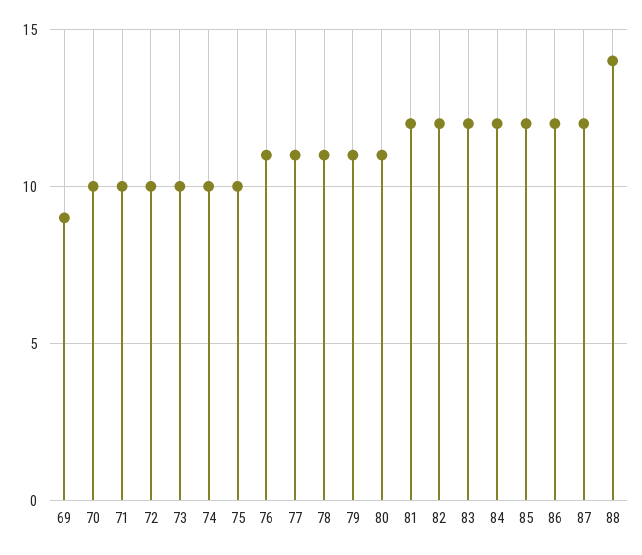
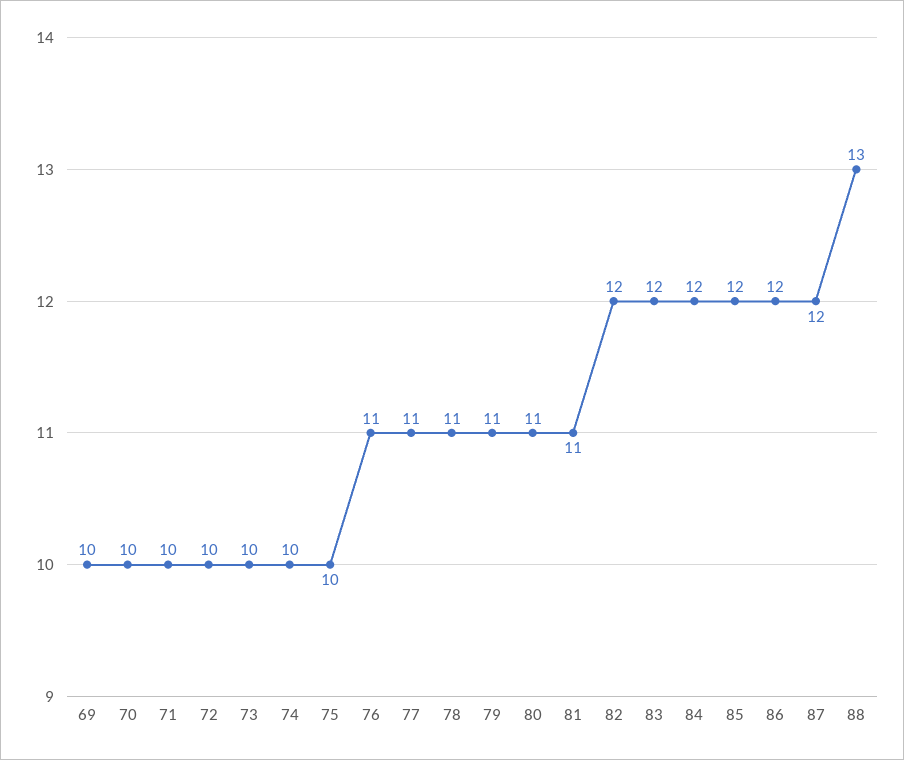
69: 9 -> 10
81: 12 -> 11
88: 14 -> 13

